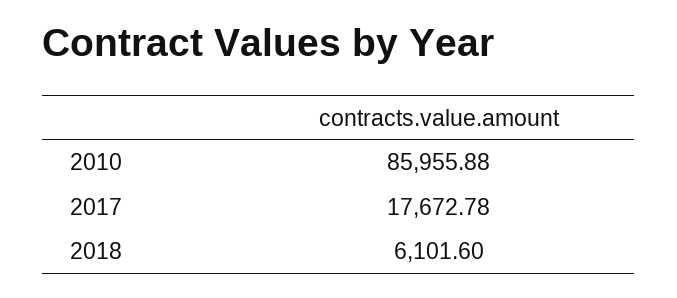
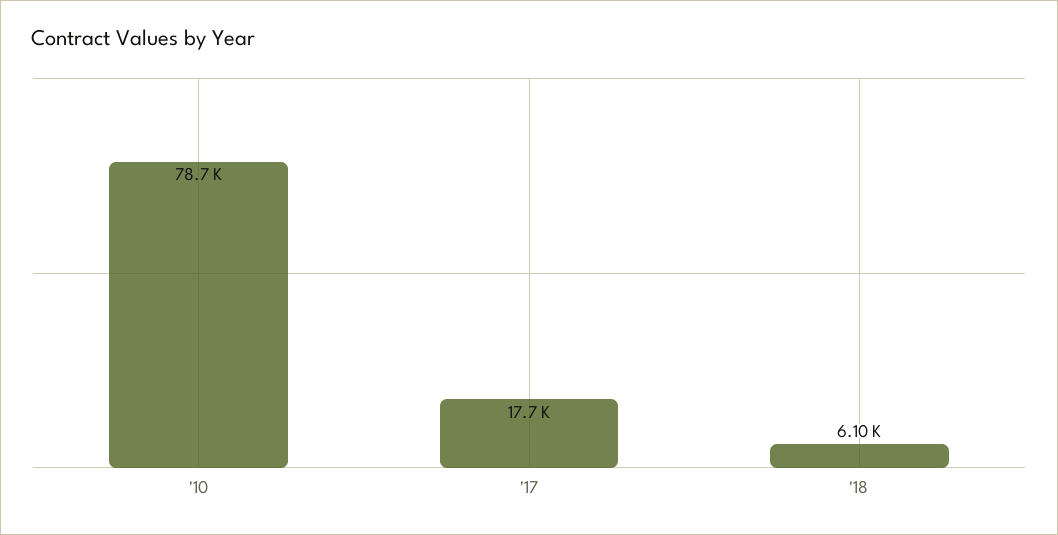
2010: 85955.88 -> 78700

